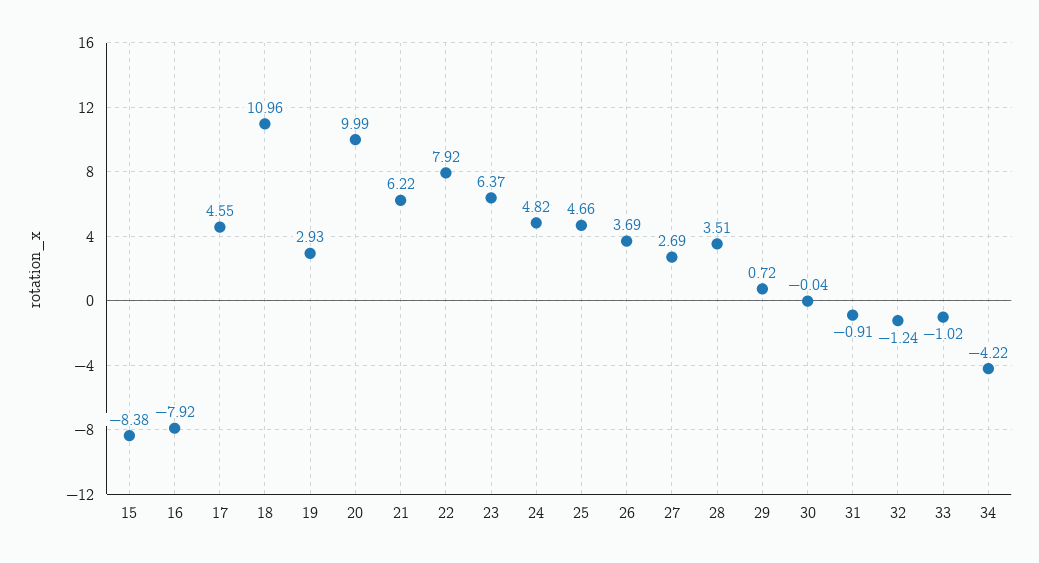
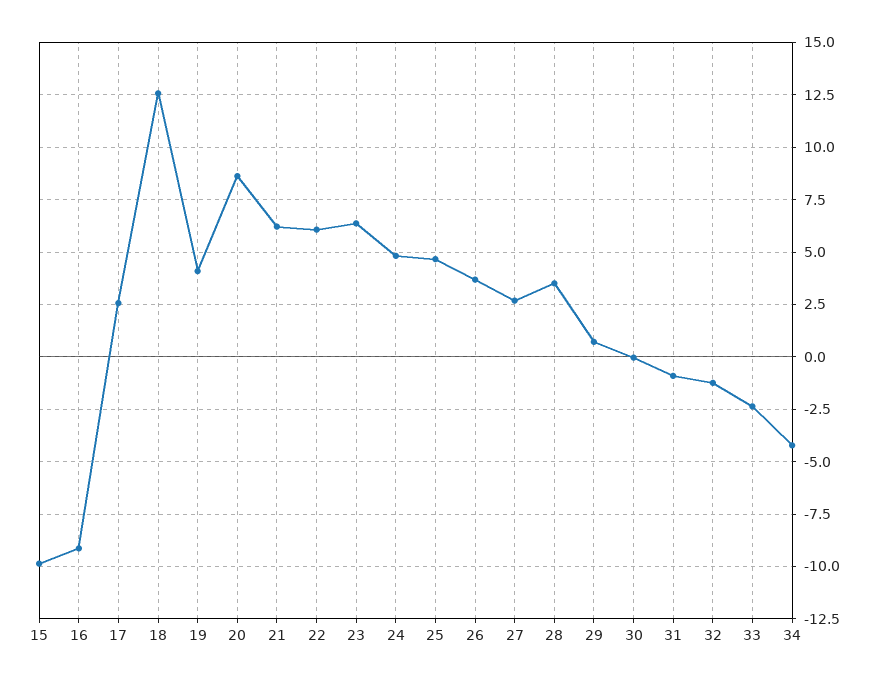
15: -8.38 -> -10
16: -7.92 -> -9
17: 4.55 -> 2.5
18: 10.96 -> 12.5
19: 2.93 -> 4
20: 9.99 -> 8.5
22: 7.92 -> 6
33: -1.02 -> -2.5

